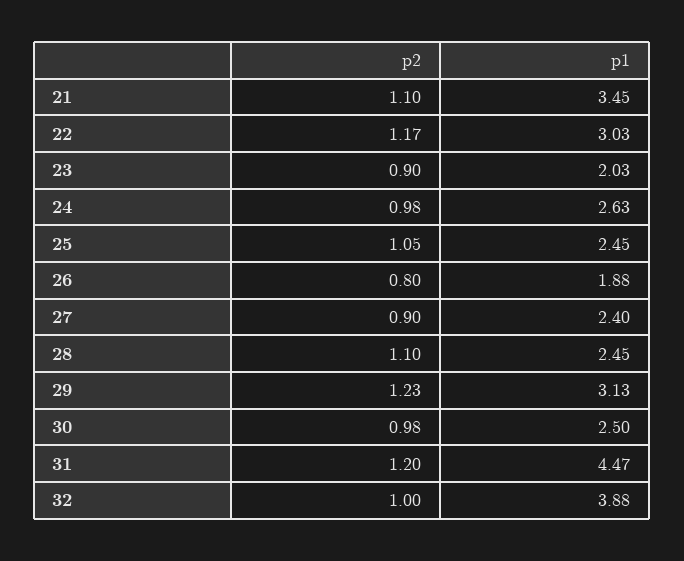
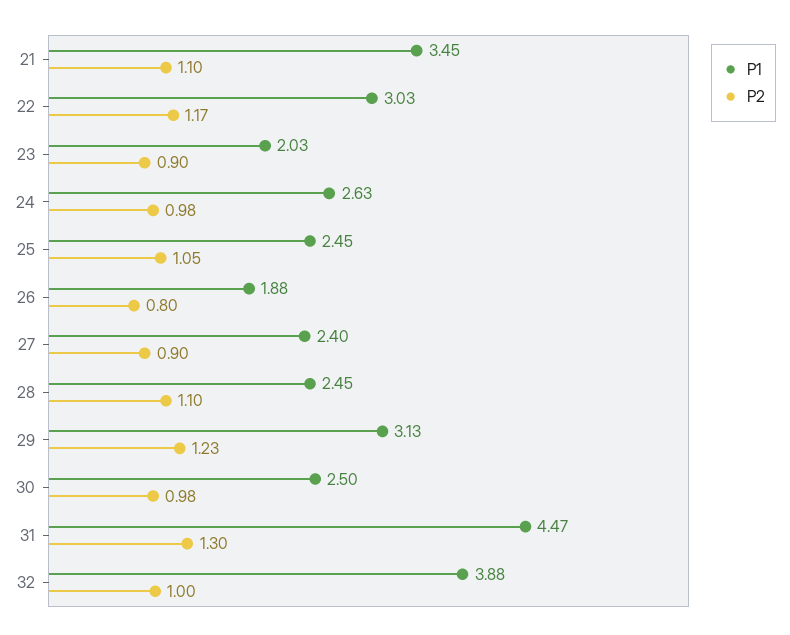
p2, 31: 1.2 -> 1.3

